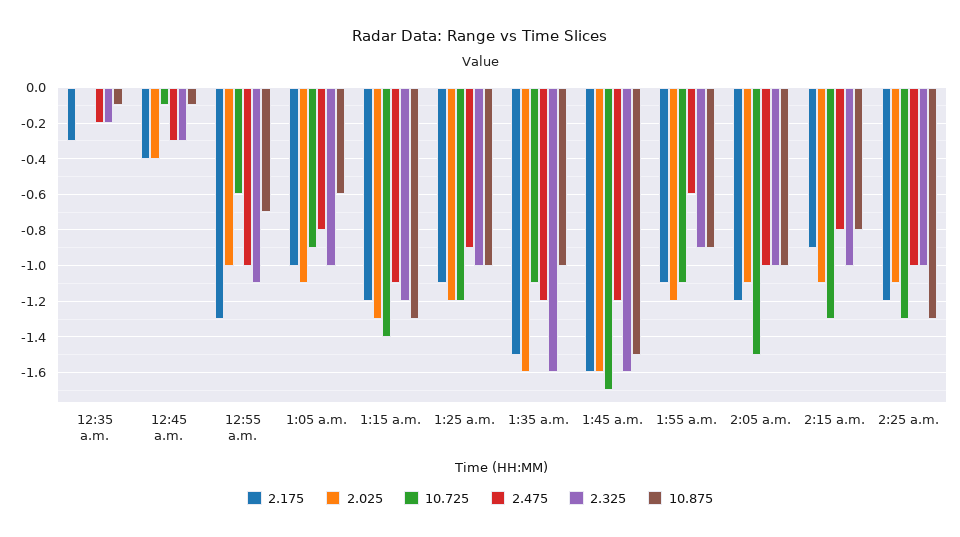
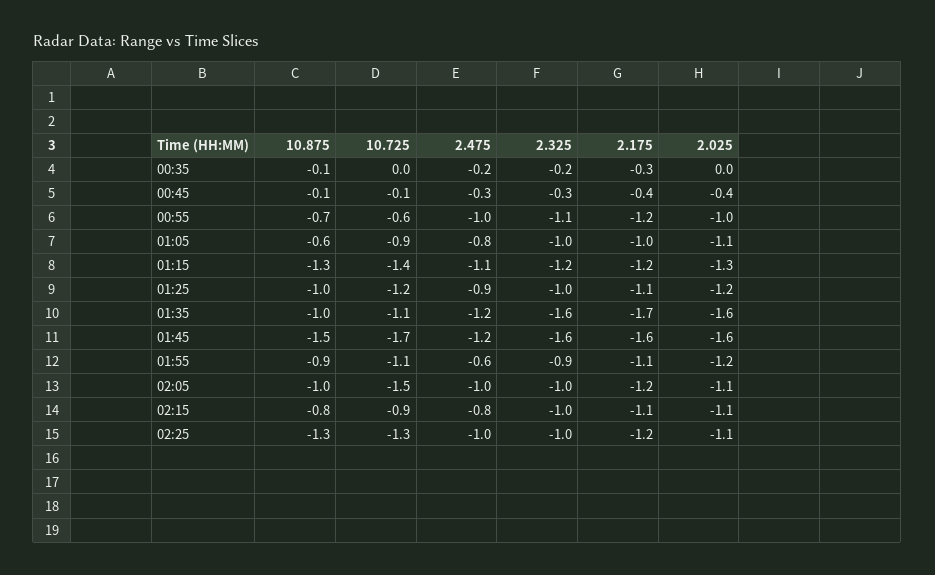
2.175, 12:55 a.m.: -1.3 -> -1.2
2.175, 1:35 a.m.: -1.5 -> -1.7
2.175, 2:15 a.m.: -0.9 -> -1.1
10.725, 2:15 a.m.: -1.3 -> -0.9

